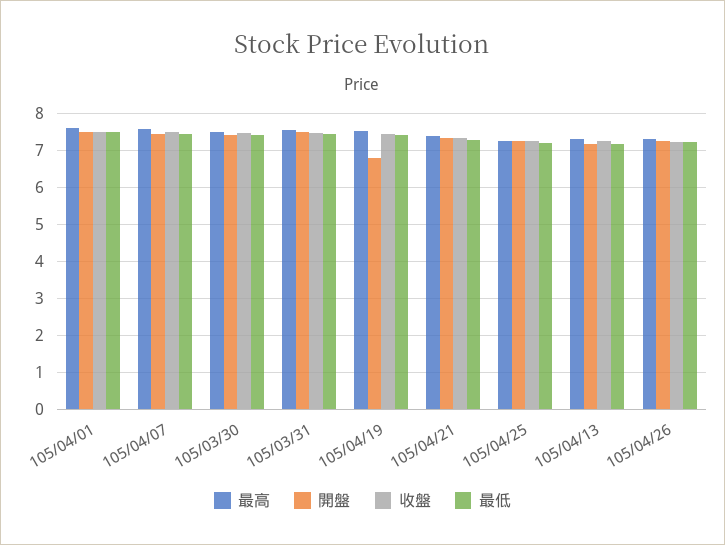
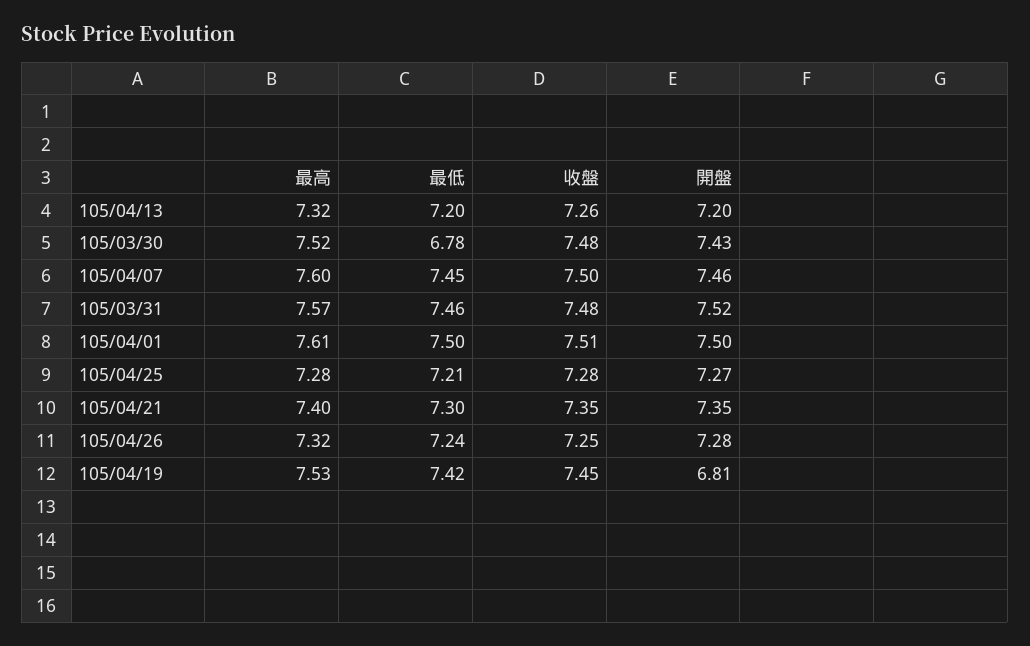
最低, 105/03/30: 7.4 -> 6.78

